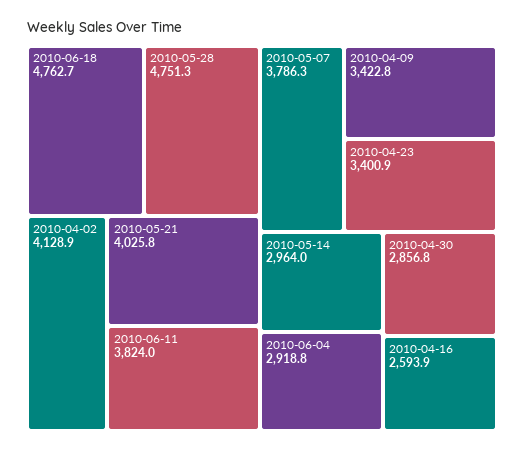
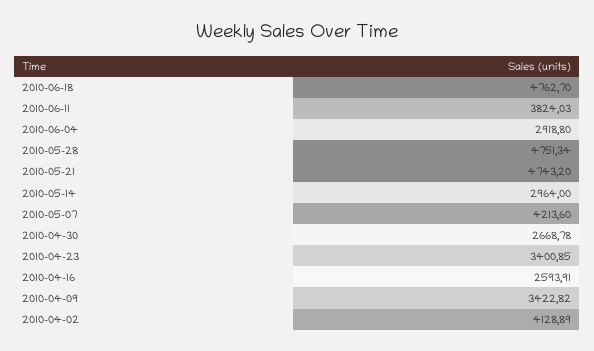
2010-05-21: 4025.8 -> 4743.2
2010-05-07: 3786.3 -> 4213.6
2010-04-30: 2856.8 -> 2668.78

